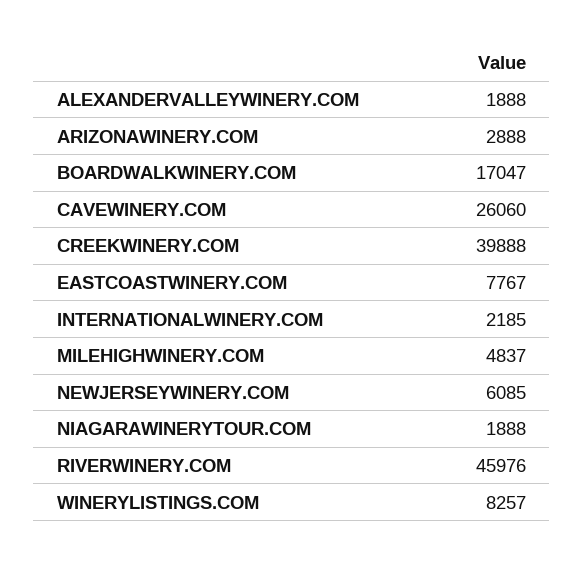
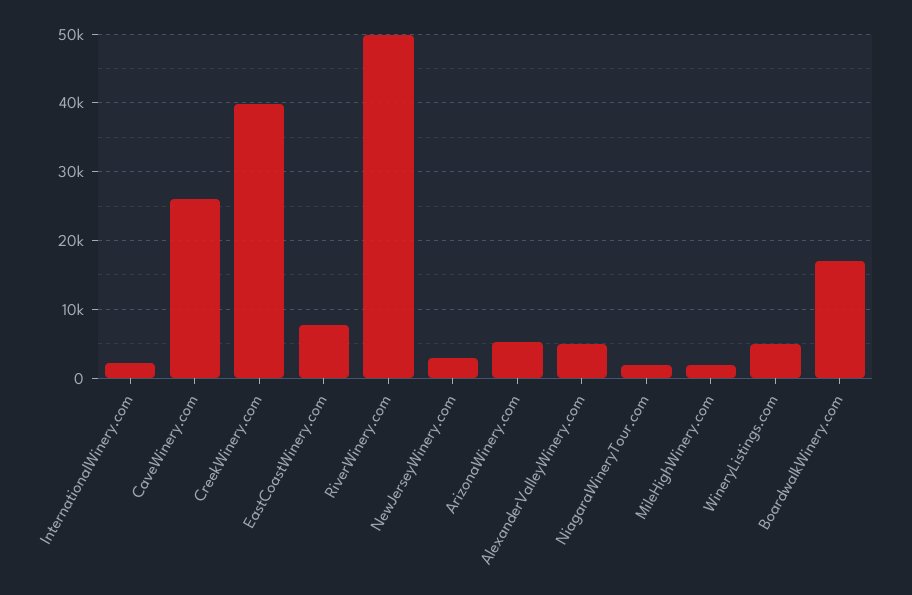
ALEXANDERVALLEYWINERY.COM: 1888 -> 5000
ARIZONAWINERY.COM: 2888 -> 5000
MILEHIGHWINERY.COM: 4837 -> 2000
NEWJERSEYWINERY.COM: 6085 -> 3000
RIVERWINERY.COM: 45976 -> 50000
WINERYLISTINGS.COM: 8257 -> 5000

